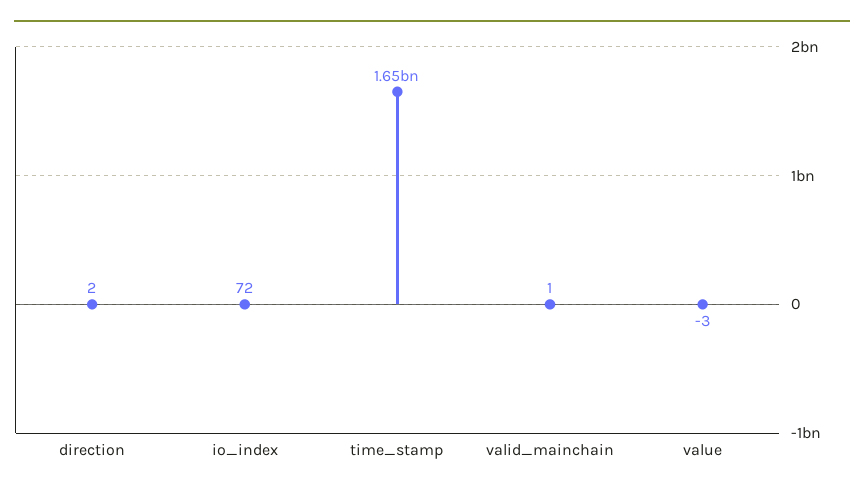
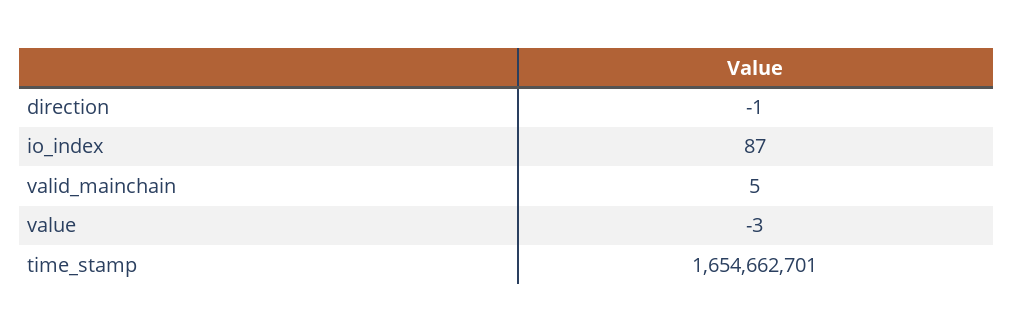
direction: 2 -> -1
io_index: 72 -> 87
valid_mainchain: 1 -> 5

